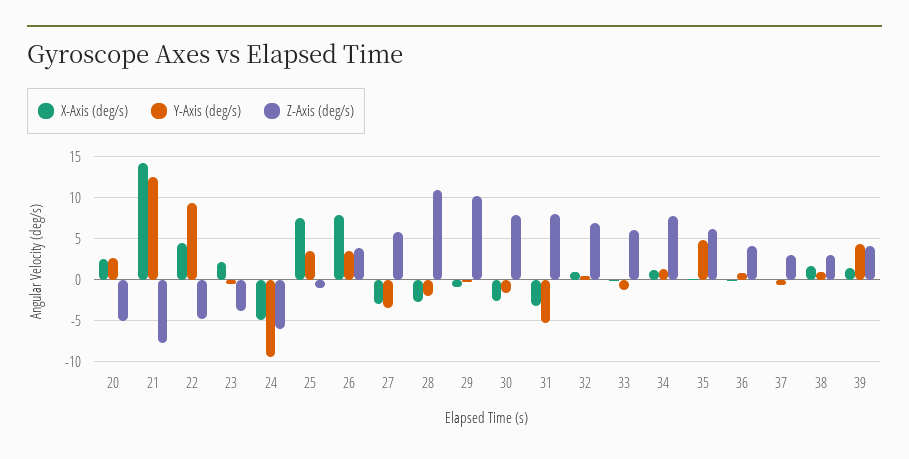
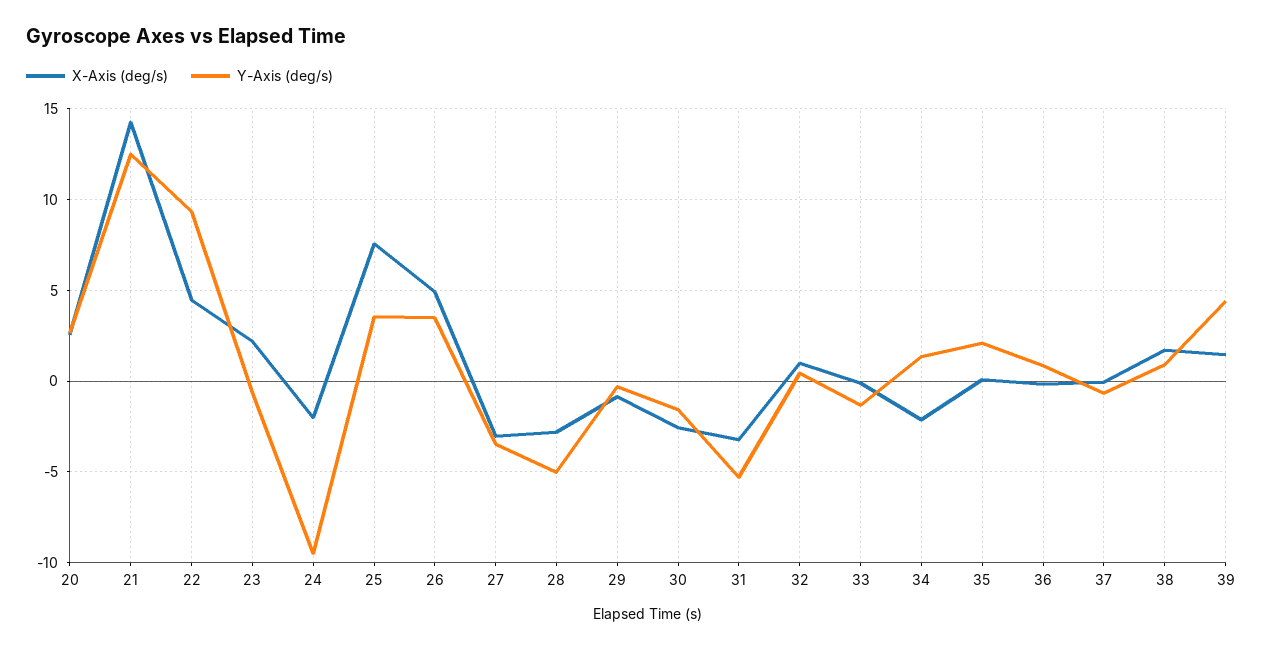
Z-Axis (deg/s), 20: -5 -> none
Z-Axis (deg/s), 21: -8 -> none
Z-Axis (deg/s), 22: -5 -> none
Z-Axis (deg/s), 23: -4 -> none
X-Axis (deg/s), 24: -5 -> -2
Z-Axis (deg/s), 24: -6 -> none
Z-Axis (deg/s), 25: -1 -> none
X-Axis (deg/s), 26: 8 -> 5
Z-Axis (deg/s), 26: 4 -> none
Z-Axis (deg/s), 27: 6 -> none
Y-Axis (deg/s), 28: -2 -> -5
Z-Axis (deg/s), 28: 11 -> none
Z-Axis (deg/s), 29: 10 -> none
Z-Axis (deg/s), 30: 8 -> none
Z-Axis (deg/s), 31: 8 -> none
Z-Axis (deg/s), 32: 7 -> none
Z-Axis (deg/s), 33: 6 -> none
X-Axis (deg/s), 34: 1 -> -2
Z-Axis (deg/s), 34: 8 -> none
Y-Axis (deg/s), 35: 5 -> 2
Z-Axis (deg/s), 35: 6 -> none
Z-Axis (deg/s), 36: 4 -> none
Z-Axis (deg/s), 37: 3 -> none
Z-Axis (deg/s), 38: 3 -> none
Z-Axis (deg/s), 39: 4 -> none

